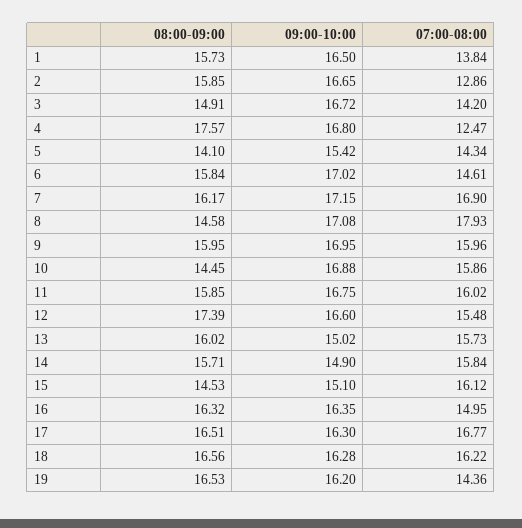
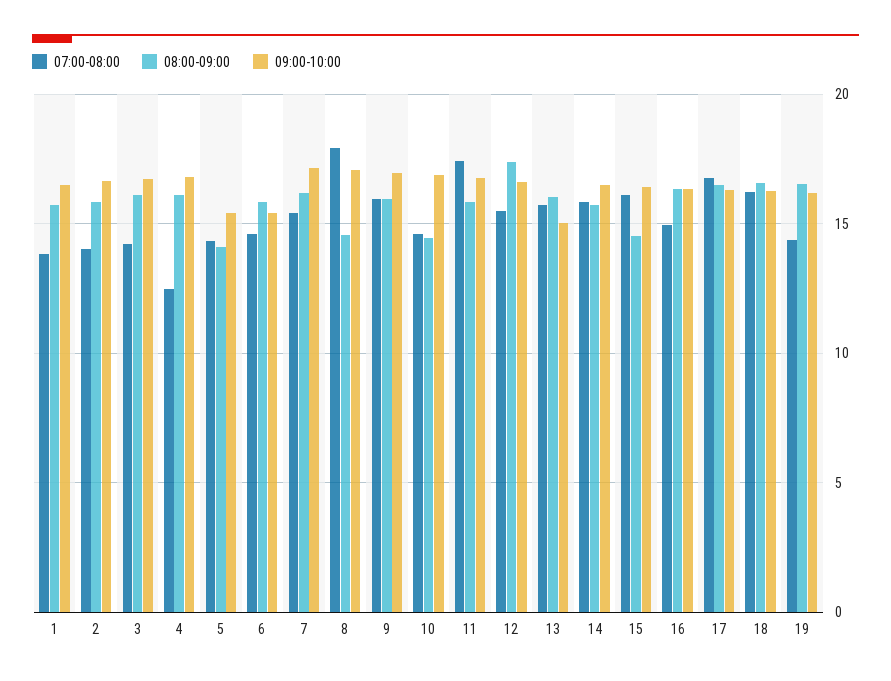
07:00-08:00, 2: 12.86 -> 14
08:00-09:00, 3: 14.91 -> 16
08:00-09:00, 4: 17.57 -> 16
09:00-10:00, 6: 17.02 -> 15.5
07:00-08:00, 7: 16.9 -> 15.5
07:00-08:00, 10: 15.86 -> 14.5
07:00-08:00, 11: 16.02 -> 17.5
09:00-10:00, 14: 14.9 -> 16.5
09:00-10:00, 15: 15.1 -> 16.5

